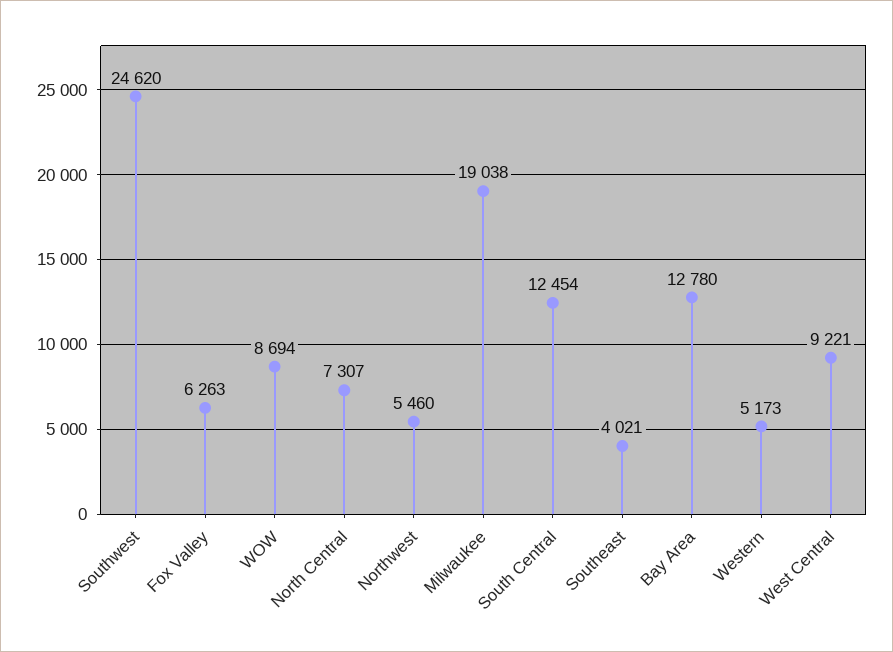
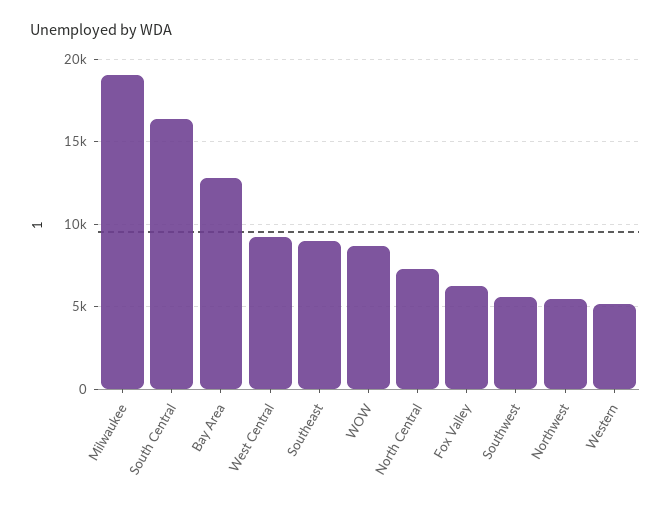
Southwest: 24620 -> 5500
South Central: 12454 -> 16500
Southeast: 4021 -> 9000

